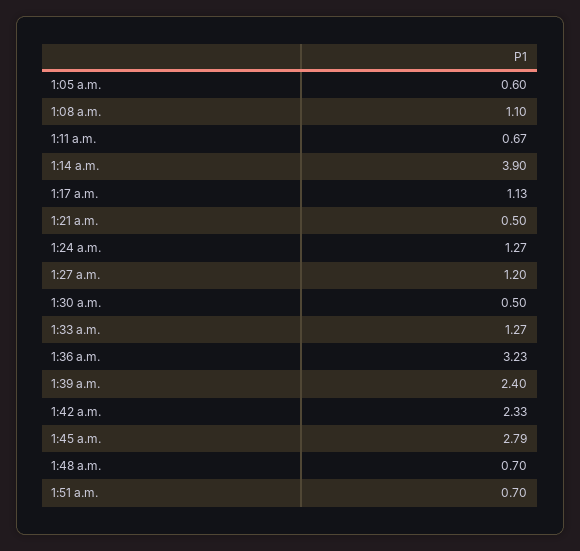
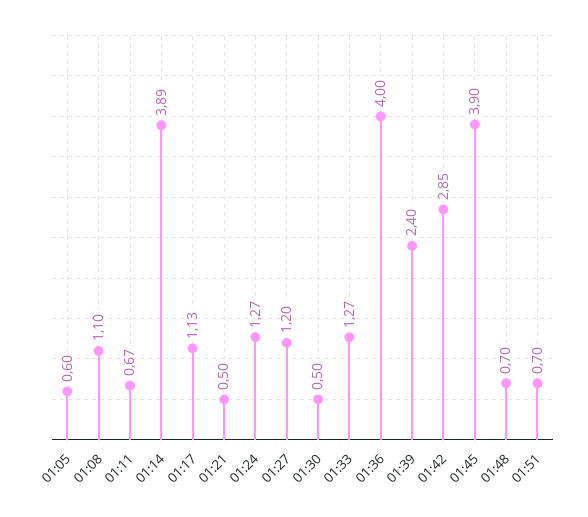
1:14 a.m.: 3.9 -> 3.89
1:36 a.m.: 3.23 -> 4
1:42 a.m.: 2.33 -> 2.85
1:45 a.m.: 2.79 -> 3.9

